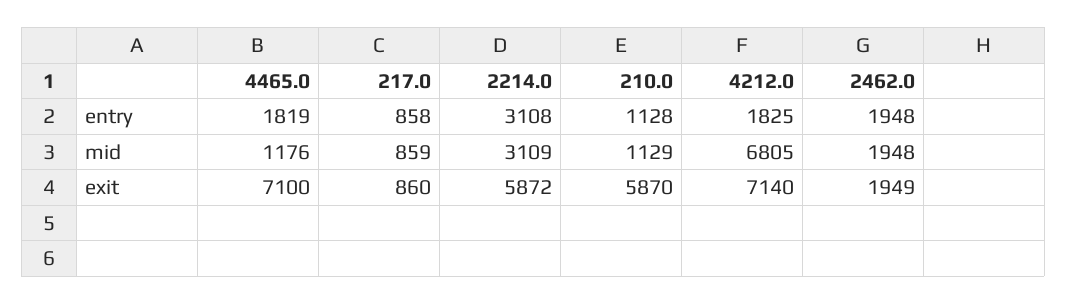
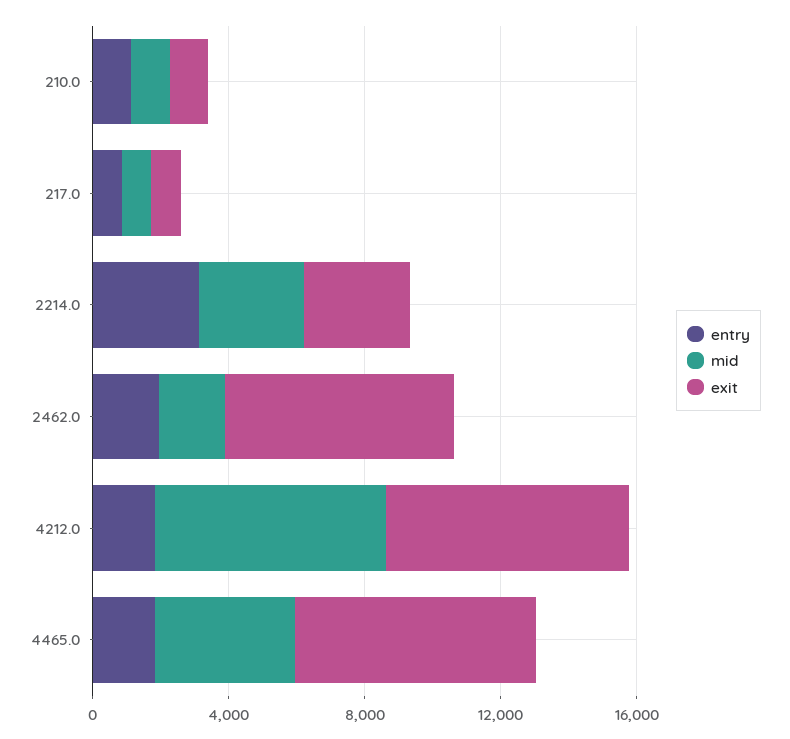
mid, 4465.0: 1176 -> 4000
exit, 2214.0: 5872 -> 3000
exit, 210.0: 5870 -> 1000
exit, 2462.0: 1949 -> 7000

